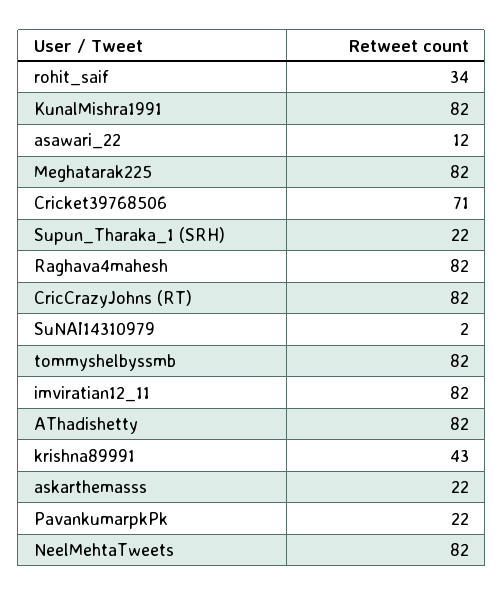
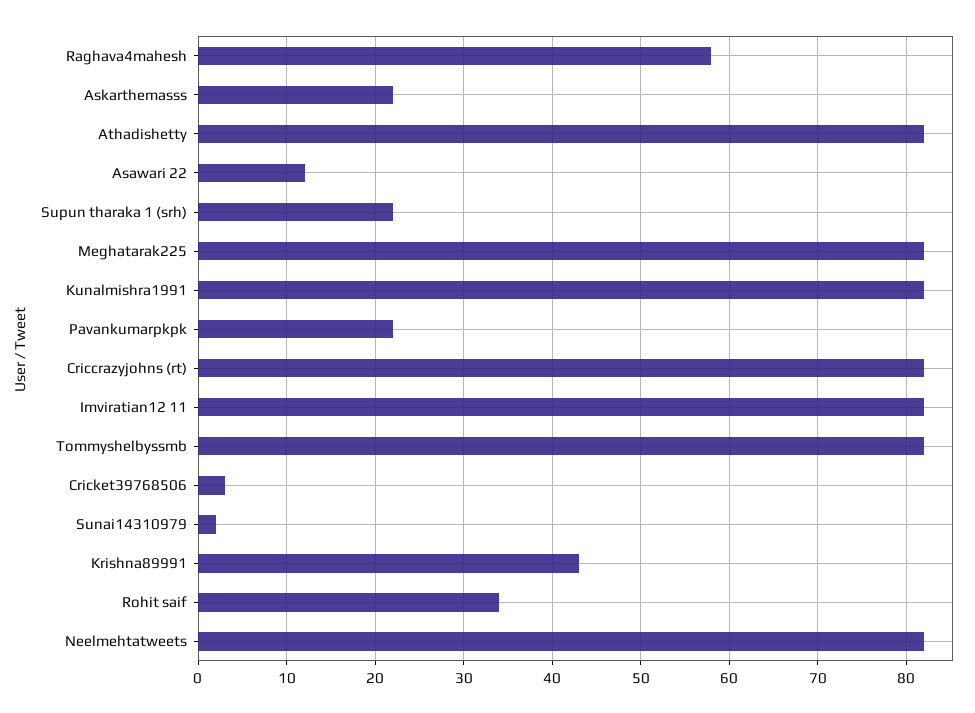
Cricket39768506: 71 -> 3
Raghava4mahesh: 82 -> 58

